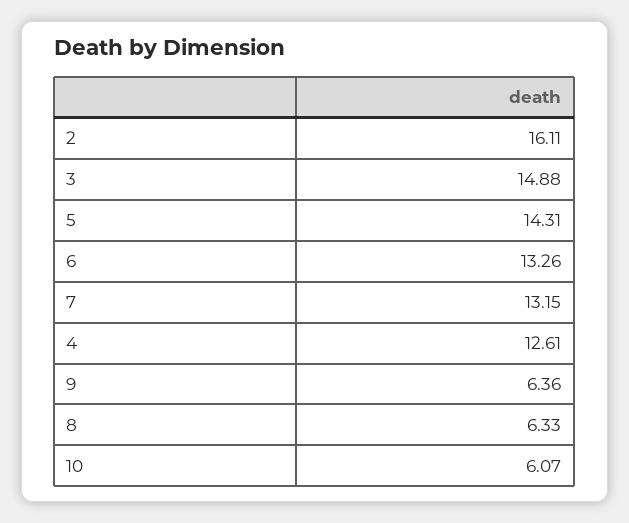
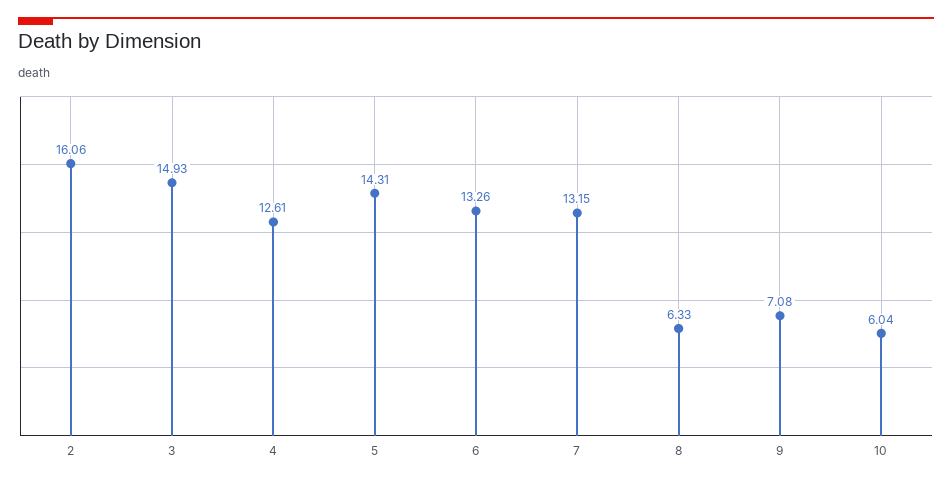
2: 16.11 -> 16.06
3: 14.88 -> 14.93
9: 6.36 -> 7.08
10: 6.07 -> 6.04

